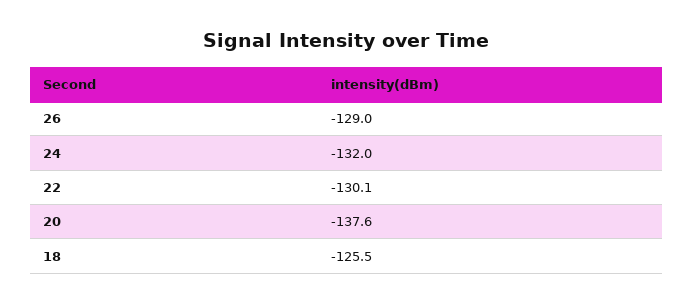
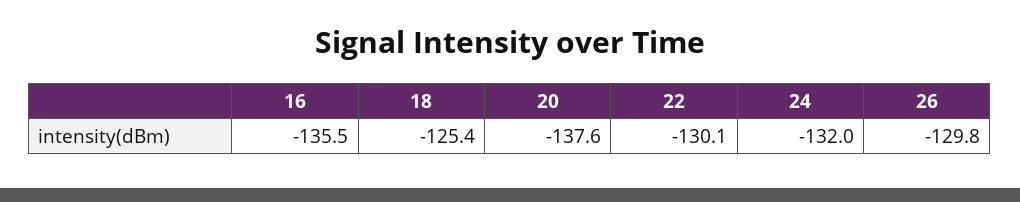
26: -129 -> -129.8
18: -125.5 -> -125.4
16: none -> -135.5

